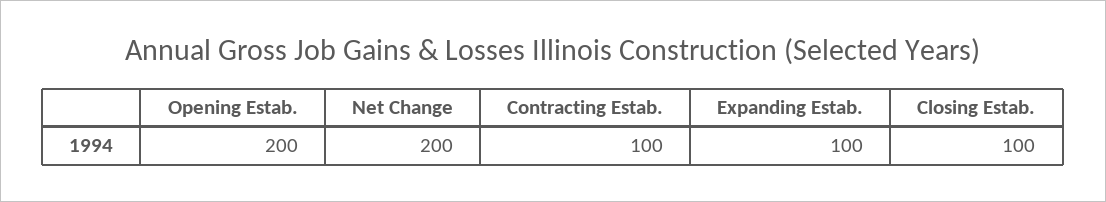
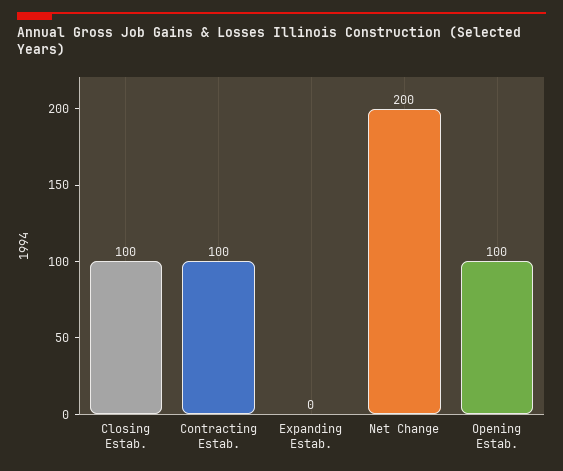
Opening Estab.: 200 -> 100
Expanding Estab.: 100 -> 0

